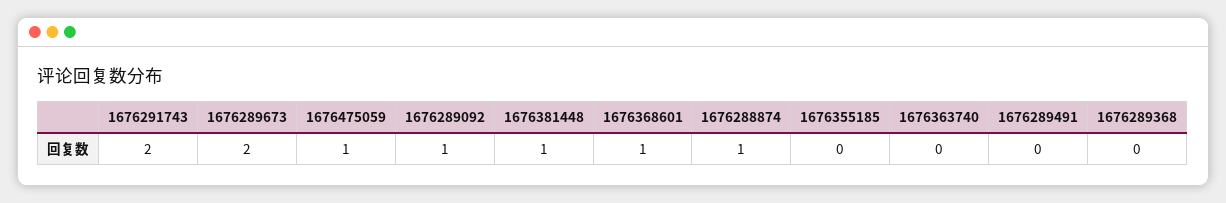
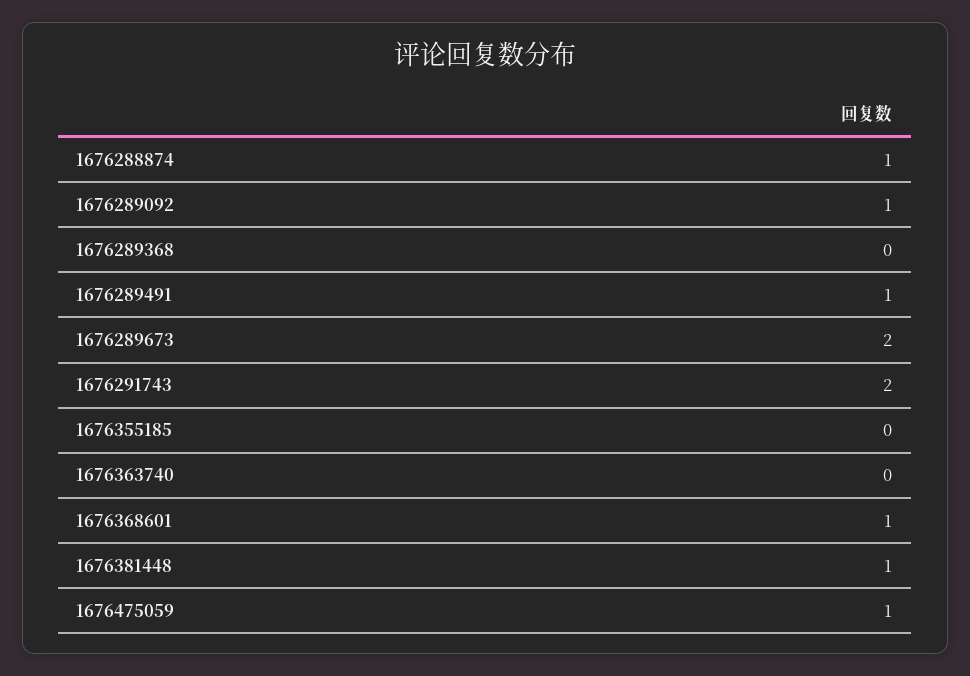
1676289491: 0 -> 1

